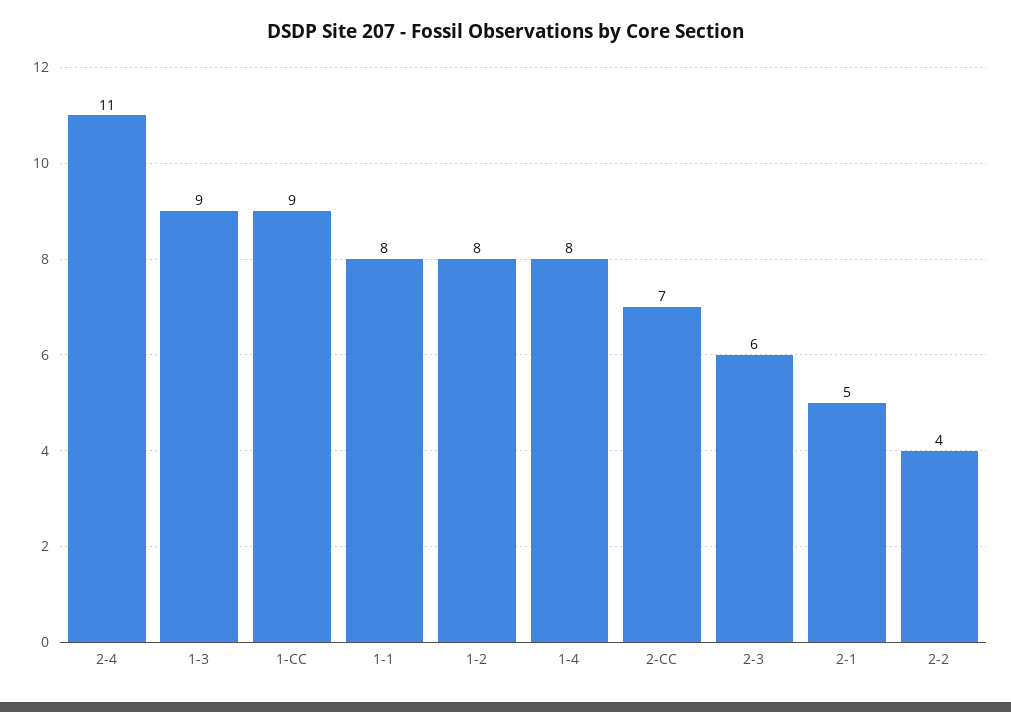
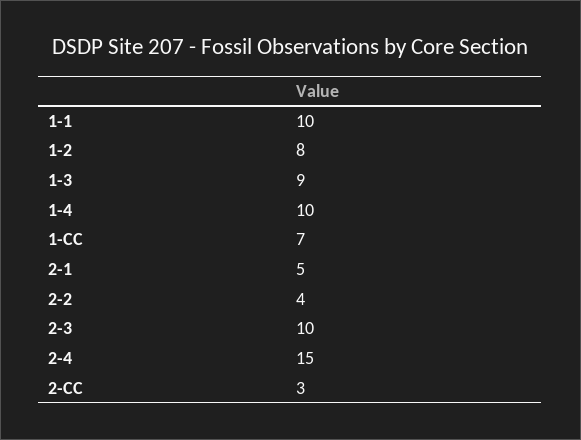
2-4: 11 -> 15
1-CC: 9 -> 7
1-1: 8 -> 10
1-4: 8 -> 10
2-CC: 7 -> 3
2-3: 6 -> 10

